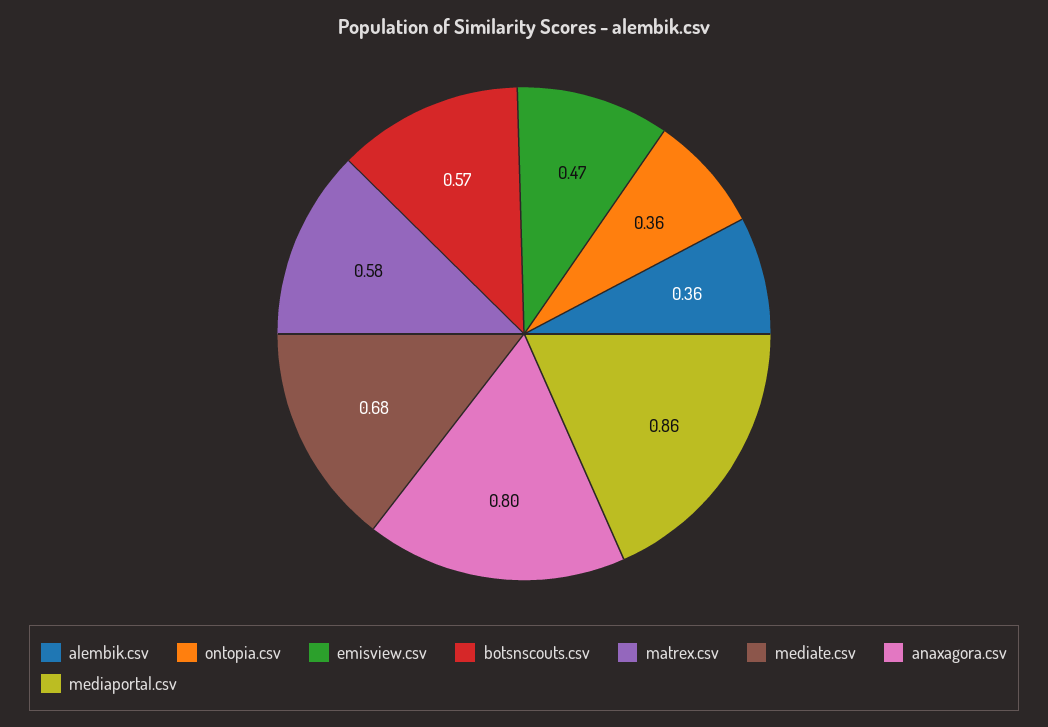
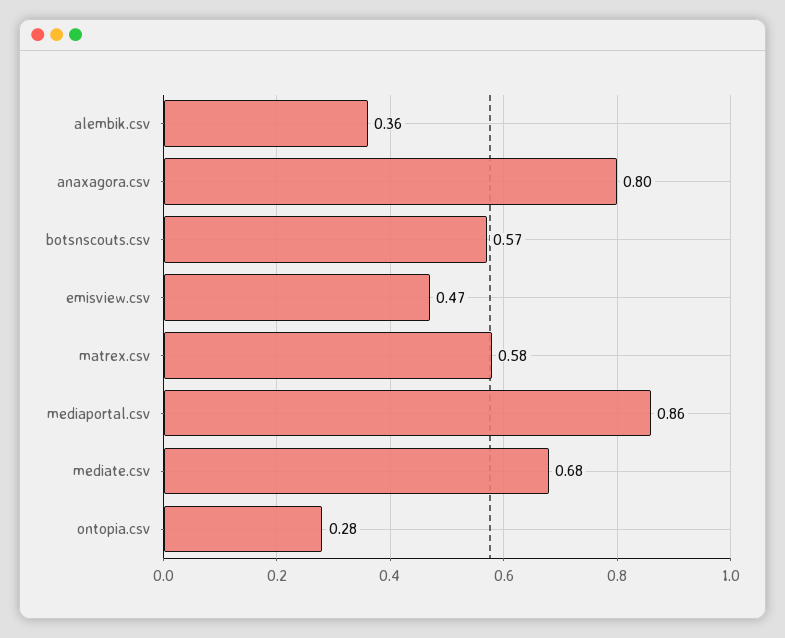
ontopia.csv: 0.36 -> 0.28

